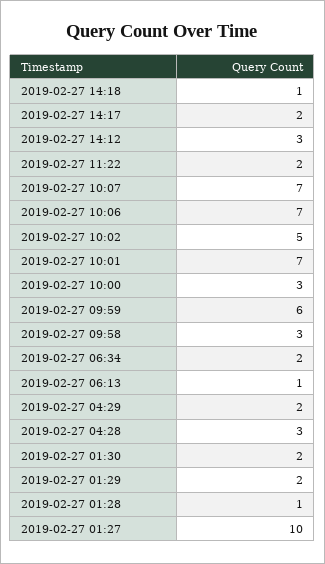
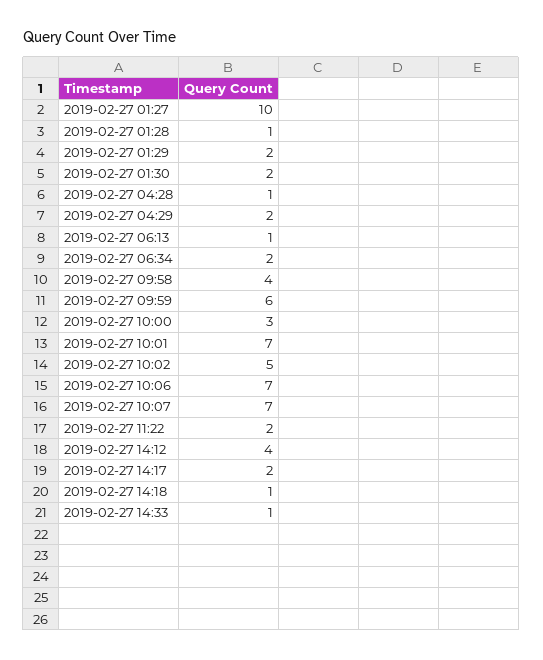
2019-02-27 14:12: 3 -> 4
2019-02-27 09:58: 3 -> 4
2019-02-27 04:28: 3 -> 1
2019-02-27 14:33: none -> 1

